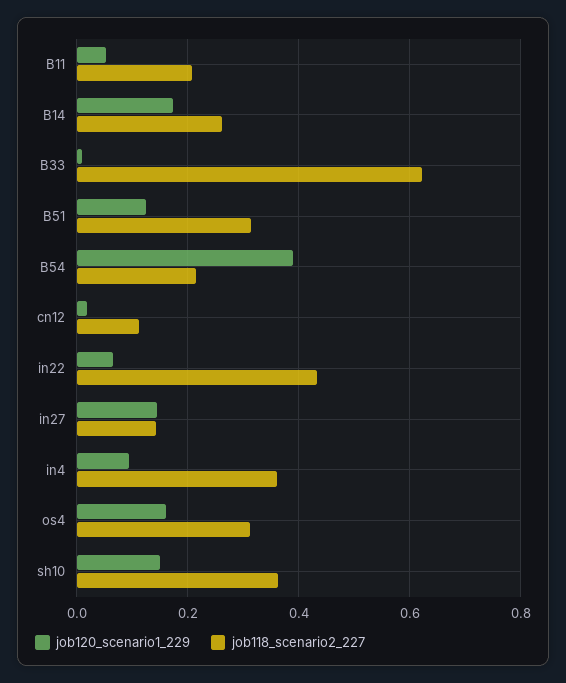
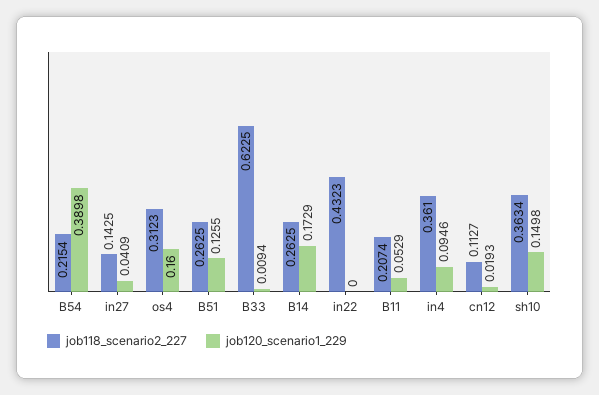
job118_scenario2_227, B51: 0.32 -> 0.2625
job120_scenario1_229, in22: 0.06 -> 0
job120_scenario1_229, in27: 0.14 -> 0.0409

